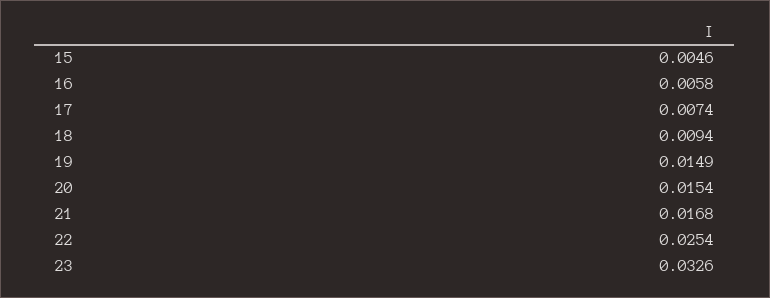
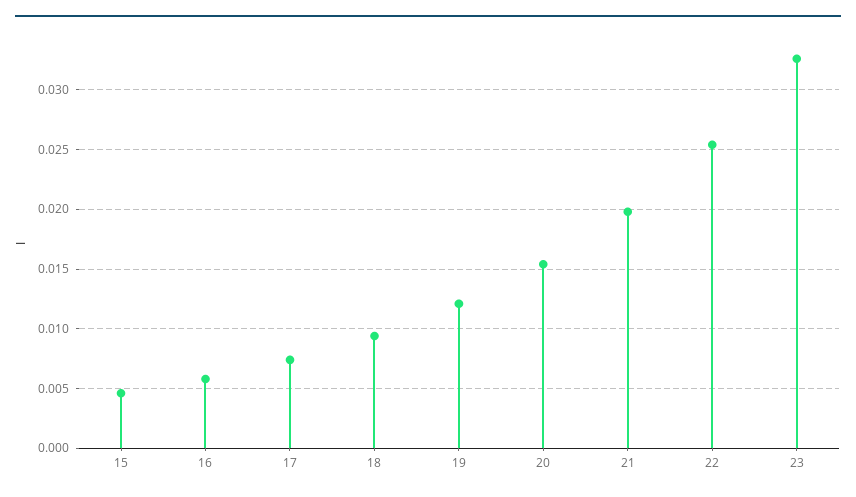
19: 0.0149 -> 0.012
21: 0.0168 -> 0.02

